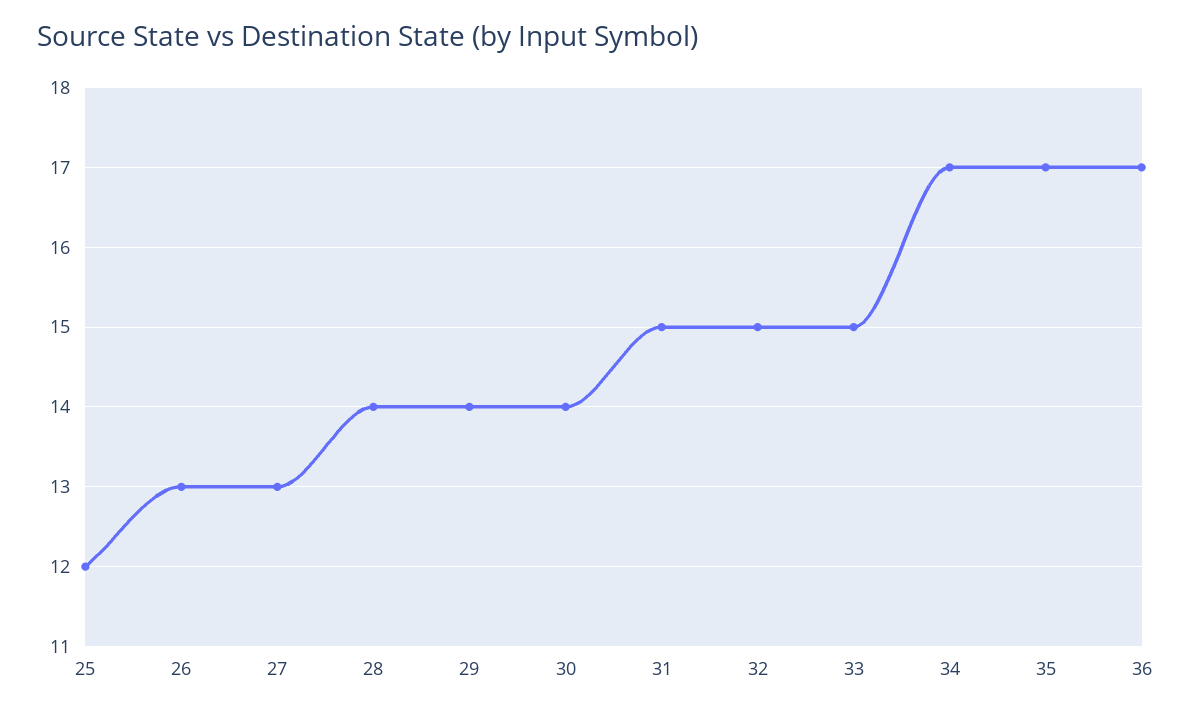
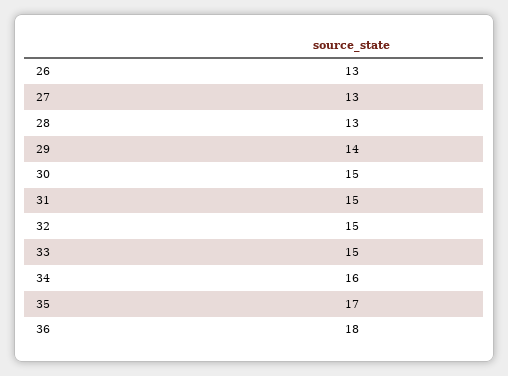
25: 12 -> none
28: 14 -> 13
30: 14 -> 15
34: 17 -> 16
36: 17 -> 18

